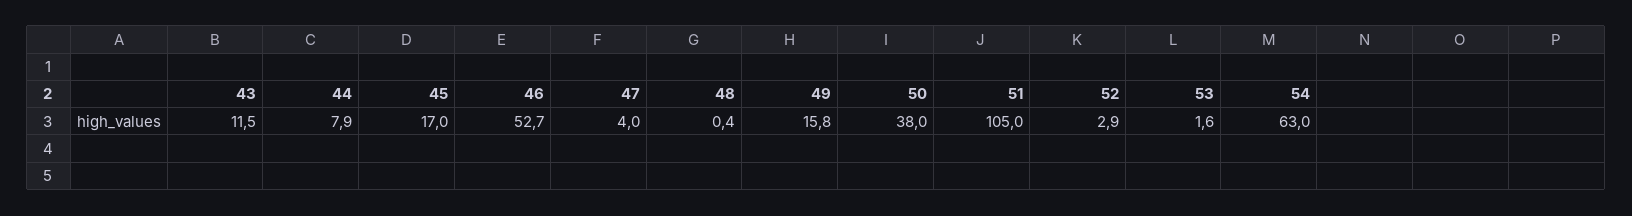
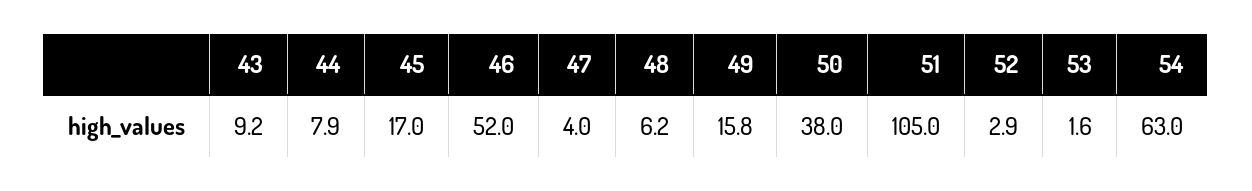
43: 11.5 -> 9.2
46: 52.7 -> 52
48: 0.4 -> 6.2

